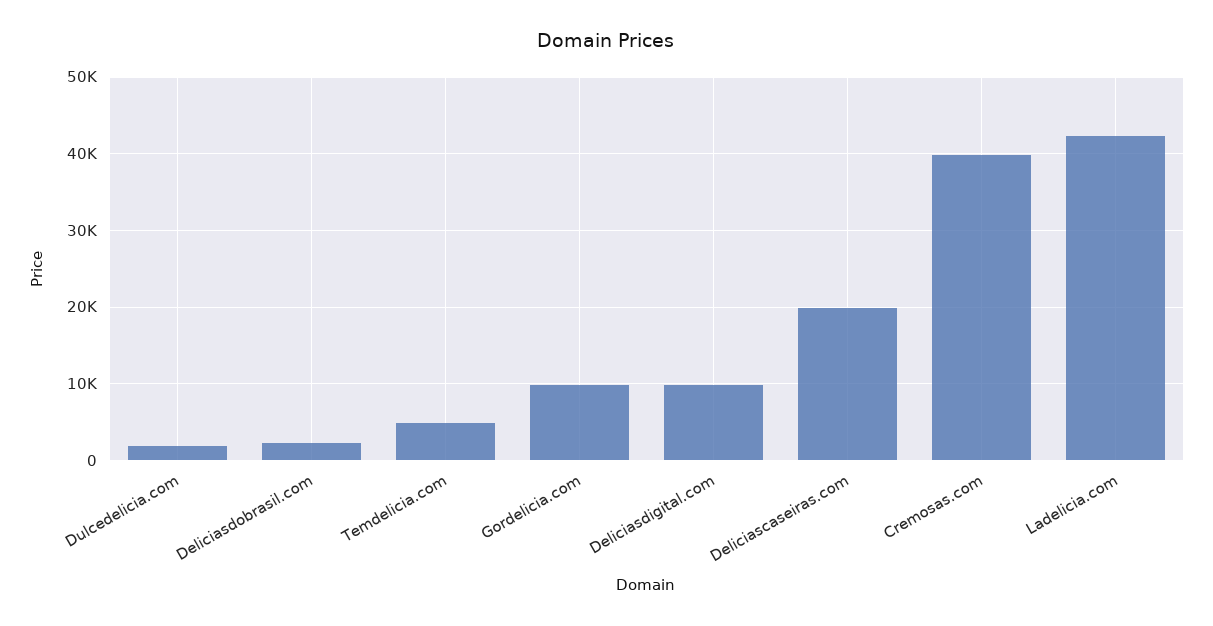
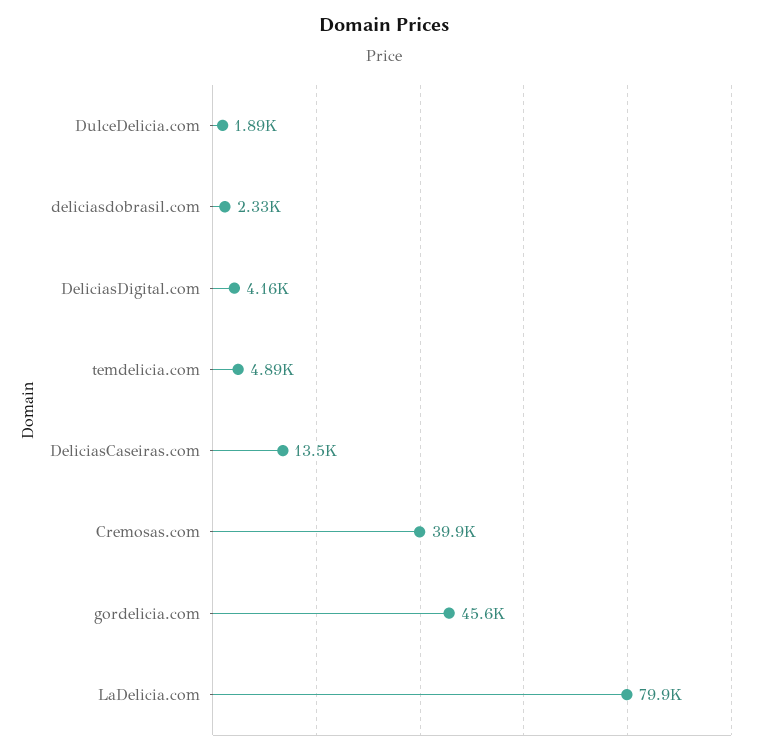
Gordelicia.com: 10000 -> 45600
Deliciasdigital.com: 10000 -> 4160
Deliciascaseiras.com: 20000 -> 13500
Ladelicia.com: 42000 -> 79900

